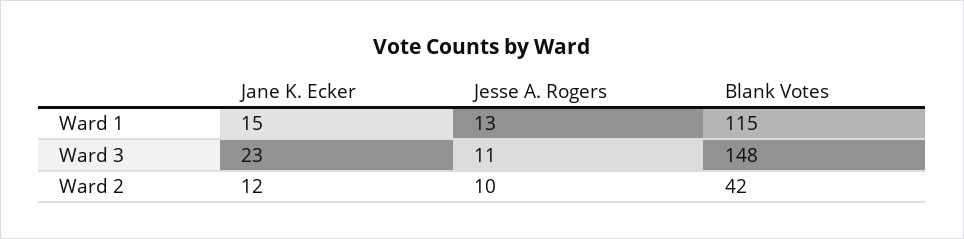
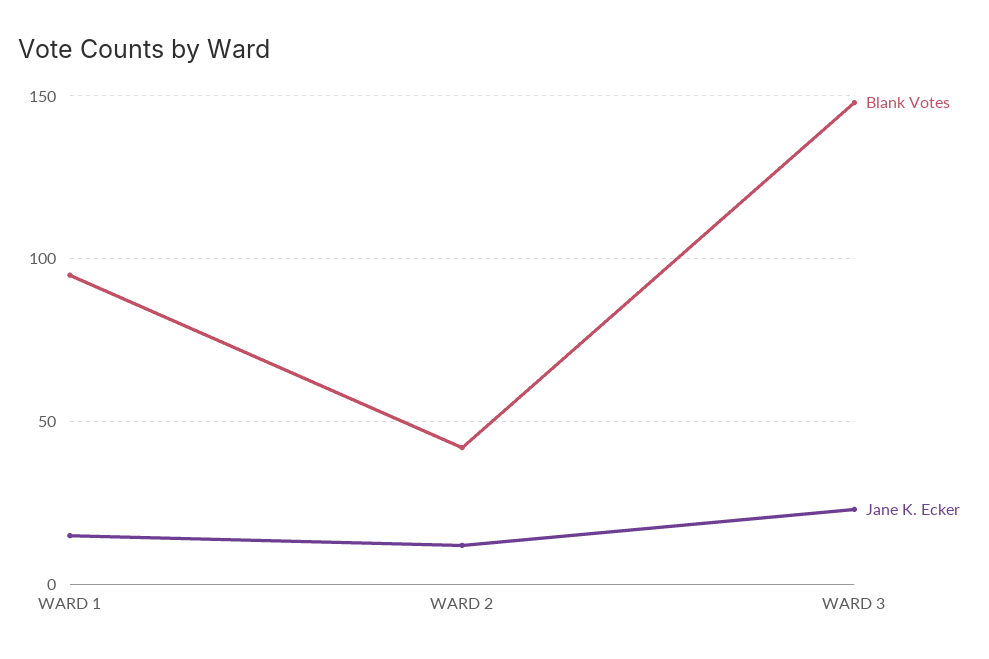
Jesse A. Rogers, Ward 1: 13 -> none
Blank Votes, Ward 1: 115 -> 95
Jesse A. Rogers, Ward 3: 11 -> none
Jesse A. Rogers, Ward 2: 10 -> none

